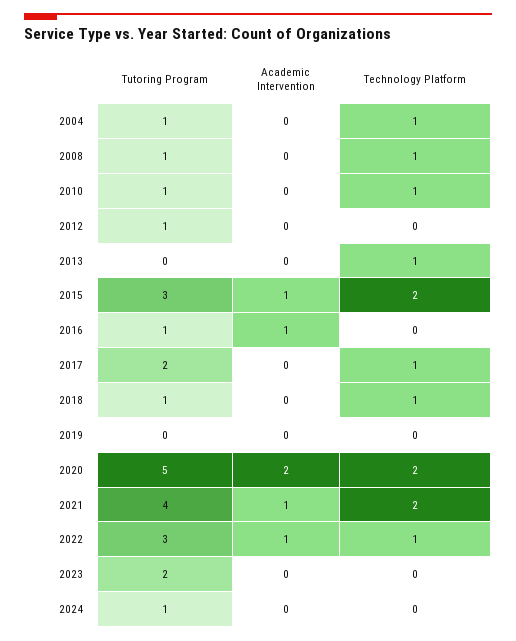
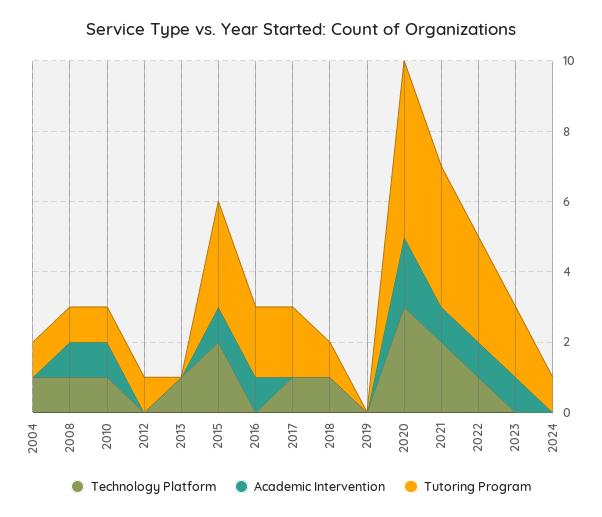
Academic Intervention, 2008: 0 -> 1
Academic Intervention, 2010: 0 -> 1
Tutoring Program, 2016: 1 -> 2
Technology Platform, 2020: 2 -> 3
Academic Intervention, 2023: 0 -> 1

